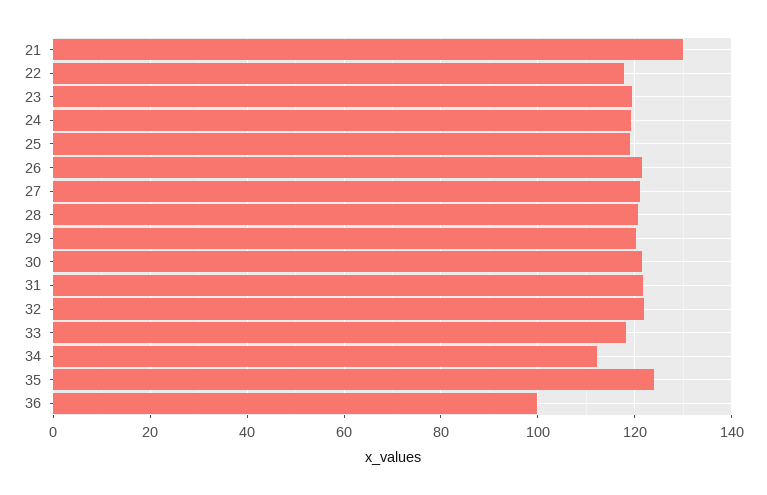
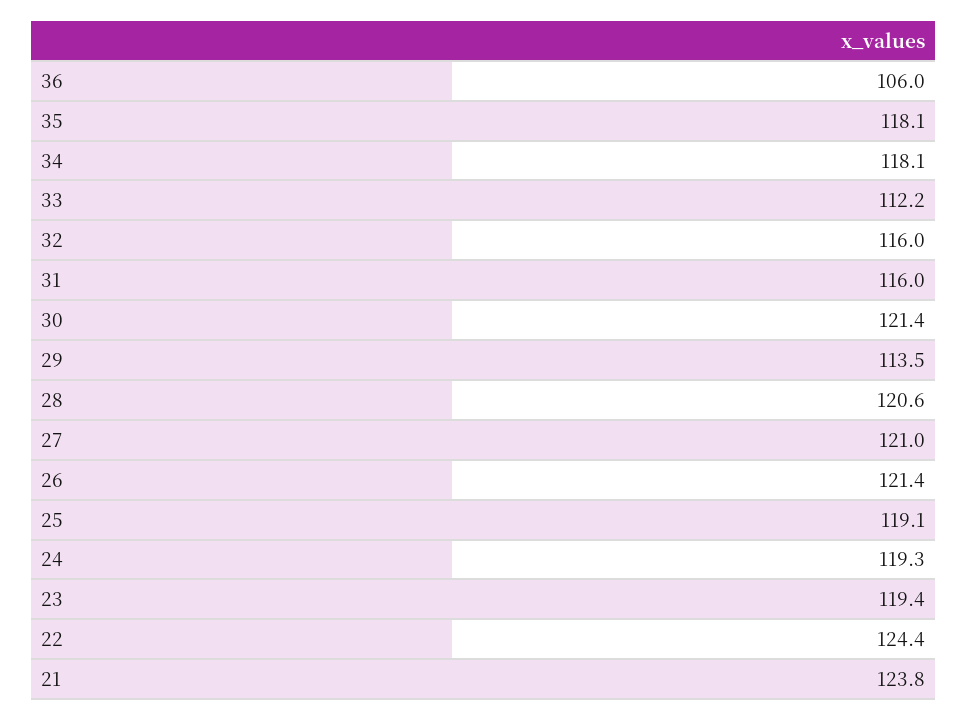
21: 130 -> 123.8
22: 118 -> 124.4
29: 120 -> 113.5
31: 122 -> 116
32: 122 -> 116
33: 118 -> 112.2
34: 112 -> 118.1
35: 124 -> 118.1
36: 100 -> 106

